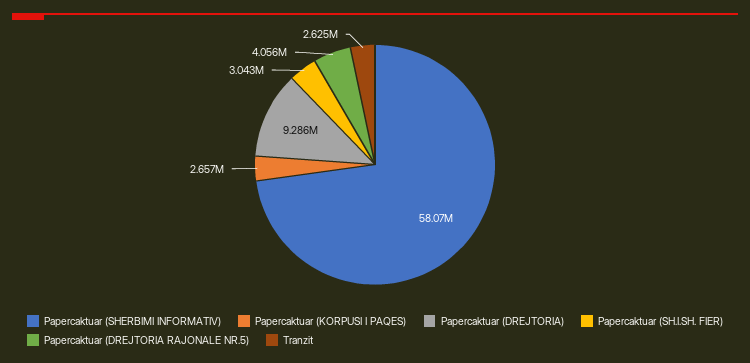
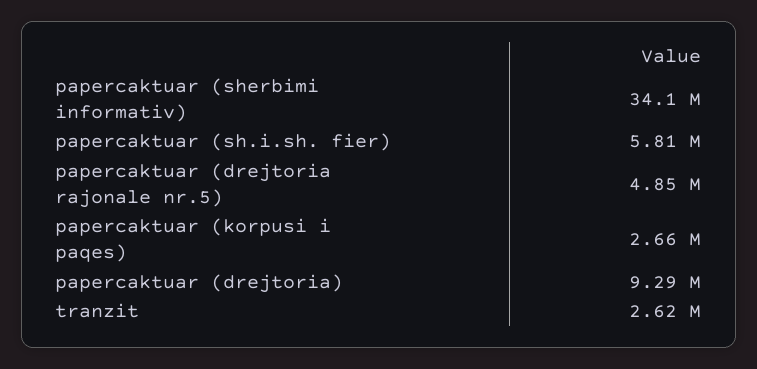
Papercaktuar (SHERBIMI INFORMATIV): 58070000 -> 34100000
Papercaktuar (SH.I.SH. FIER): 3043000 -> 5810000
Papercaktuar (DREJTORIA RAJONALE NR.5): 4056000 -> 4850000

